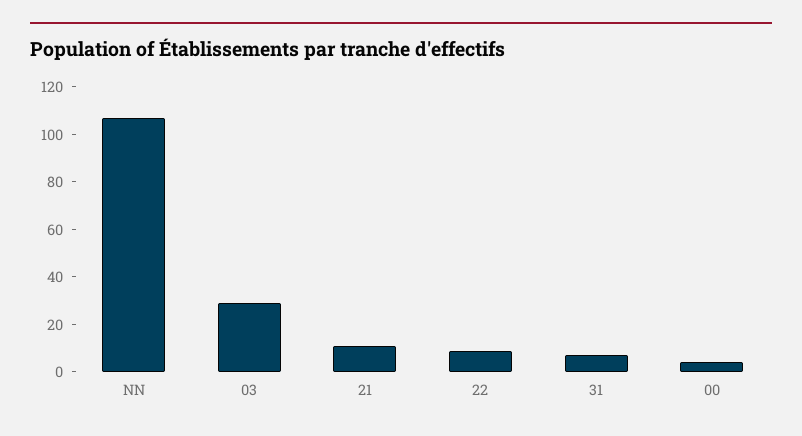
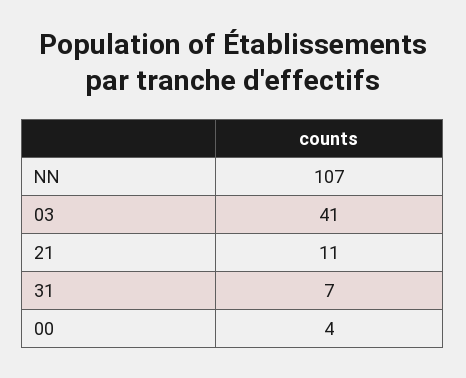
03: 30 -> 41
22: 10 -> none

